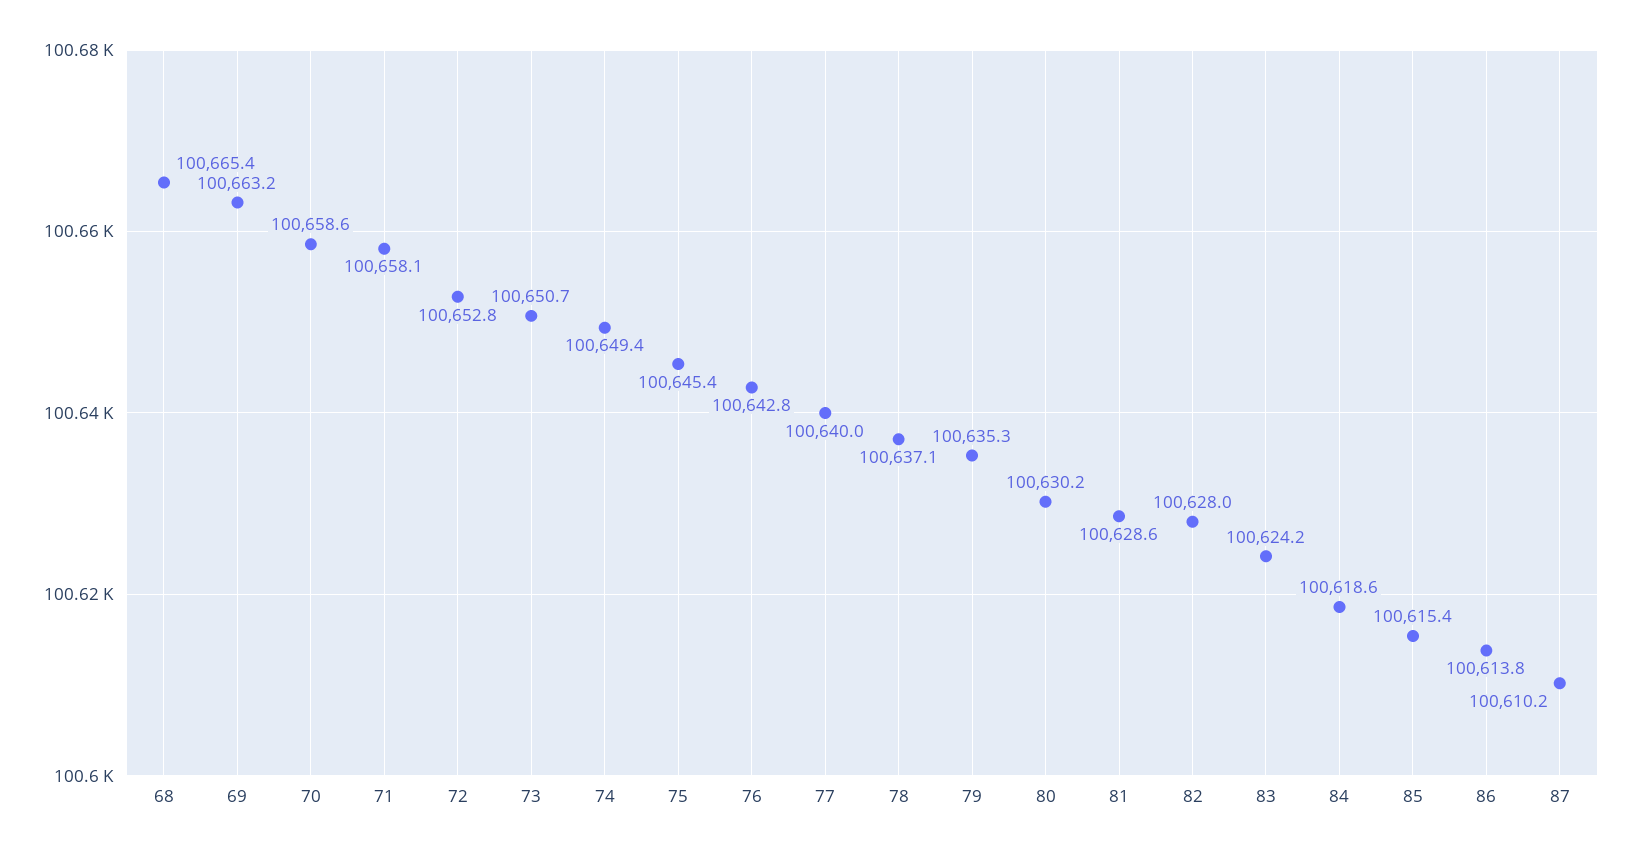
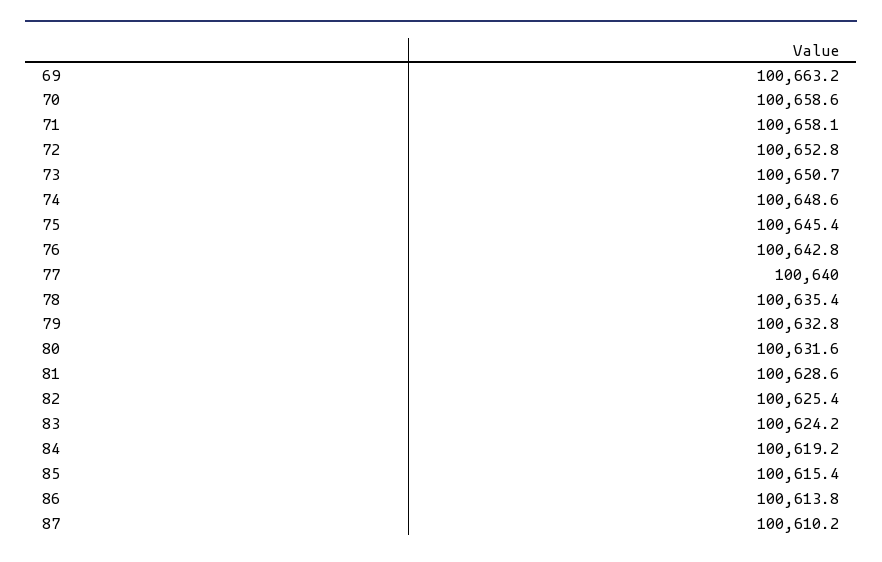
68: 100665.4 -> none
74: 100649.4 -> 100648.6
78: 100637.1 -> 100635.4
79: 100635.3 -> 100632.8
80: 100630.2 -> 100631.6
82: 100628 -> 100625.4
84: 100618.6 -> 100619.2

